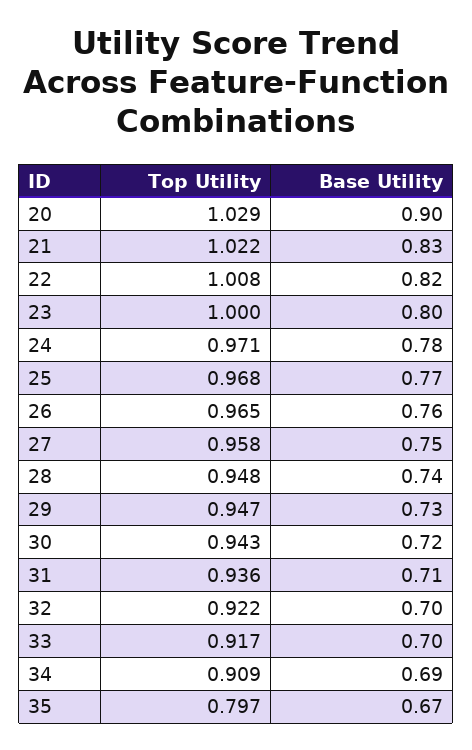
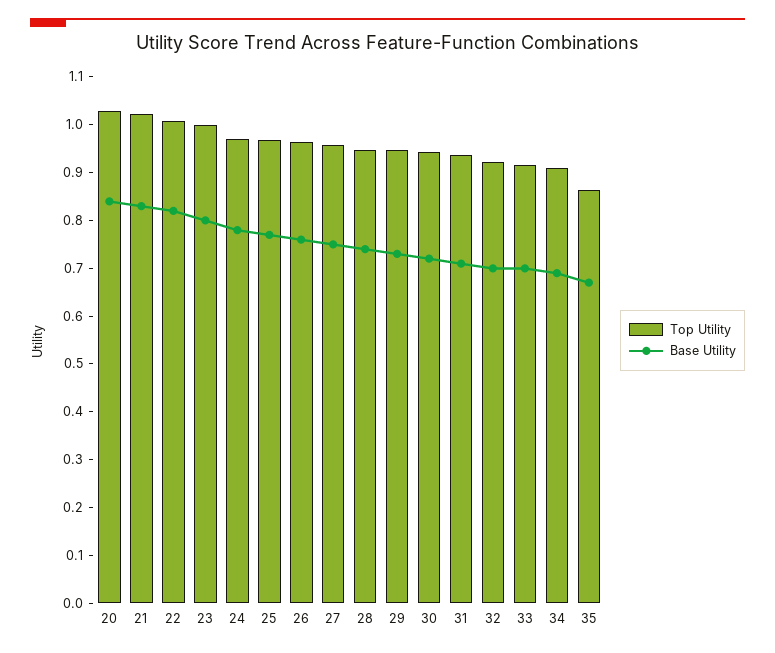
Base Utility, 20: 0.9 -> 0.84
Top Utility, 35: 0.797 -> 0.86

